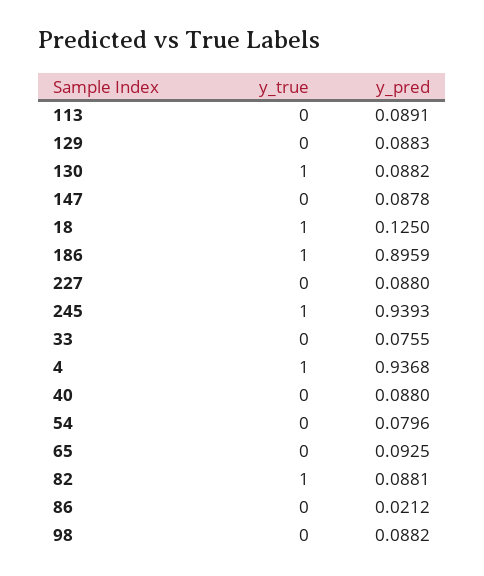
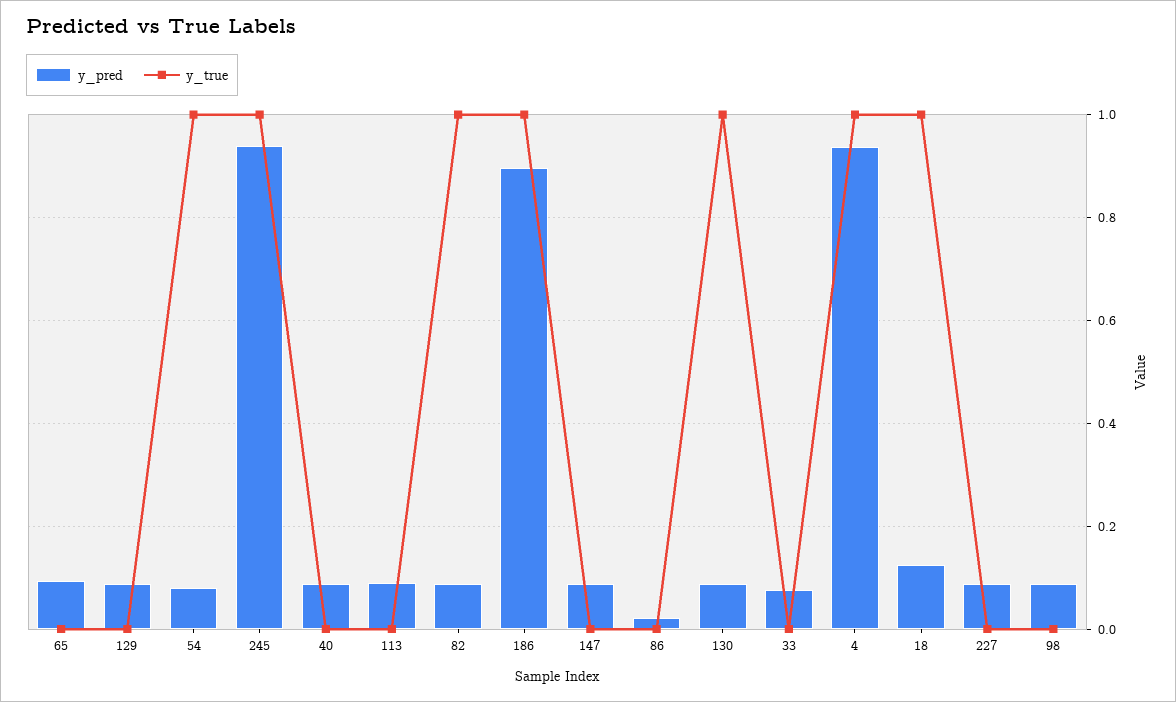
y_true, 54: 0 -> 1

